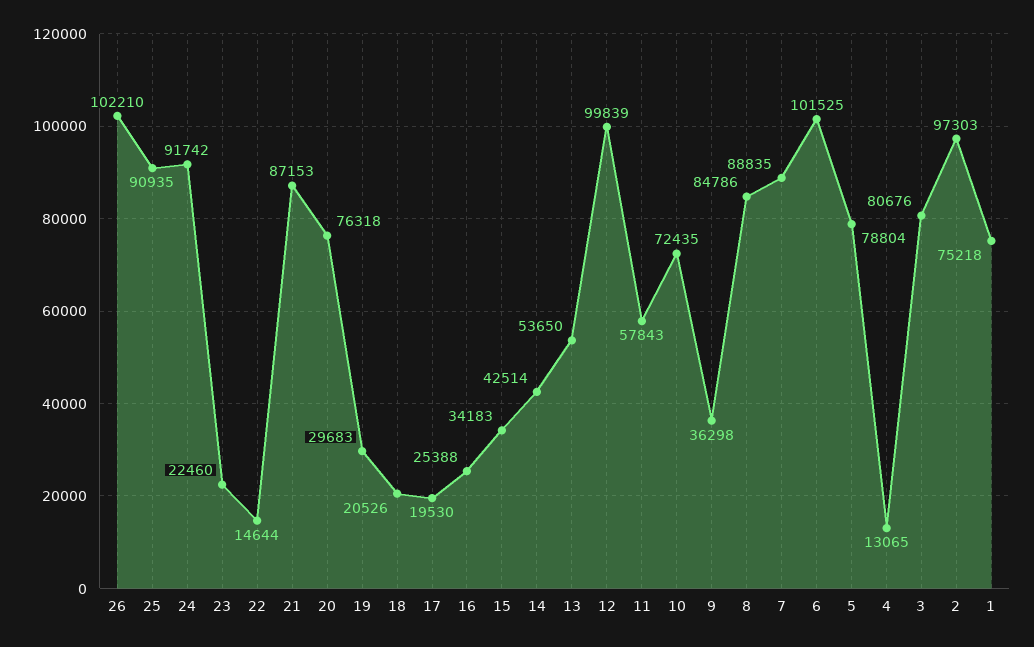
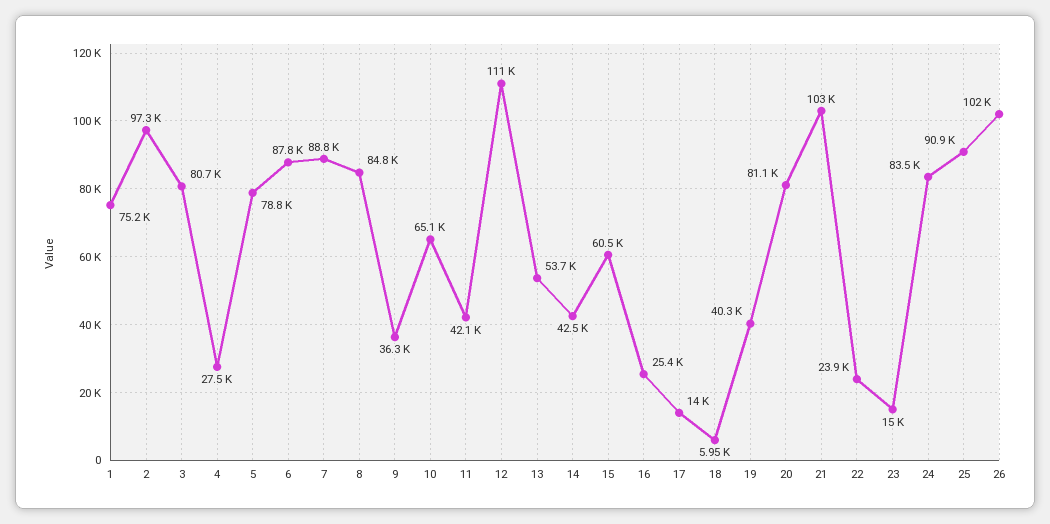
24: 91742 -> 83500
23: 22460 -> 15000
22: 14644 -> 23900
21: 87153 -> 103000
20: 76318 -> 81100
19: 29683 -> 40300
18: 20526 -> 5950
17: 19530 -> 14000
15: 34183 -> 60500
12: 99839 -> 111000
11: 57843 -> 42100
10: 72435 -> 65100
6: 101525 -> 87800
4: 13065 -> 27500

